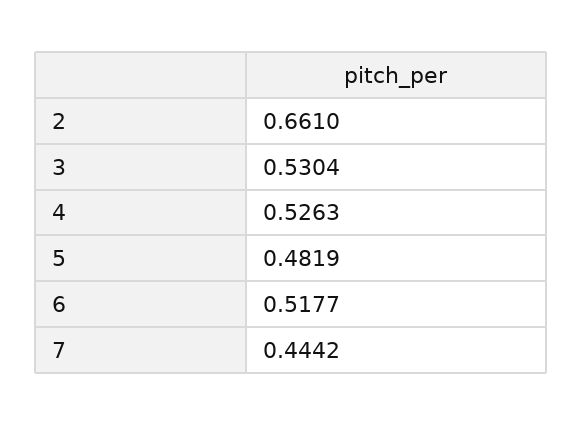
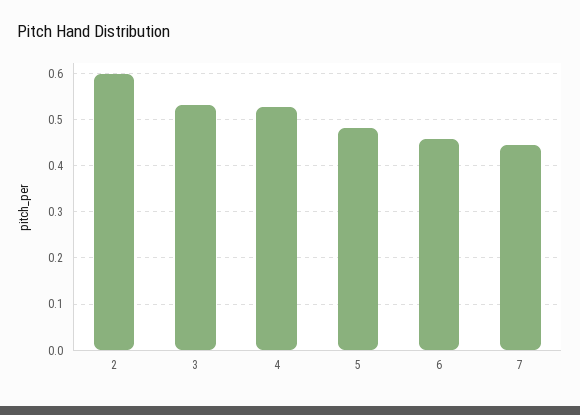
2: 0.661 -> 0.6
6: 0.5177 -> 0.46

